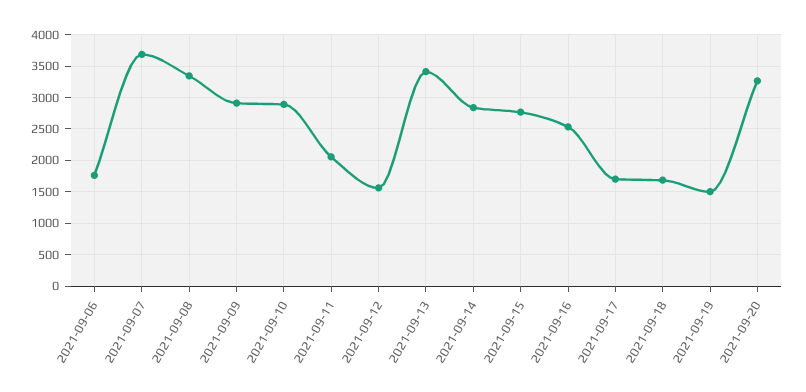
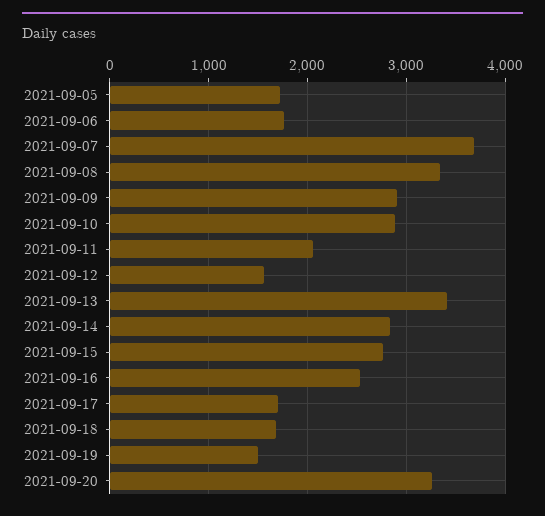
2021-09-05: none -> 1700

